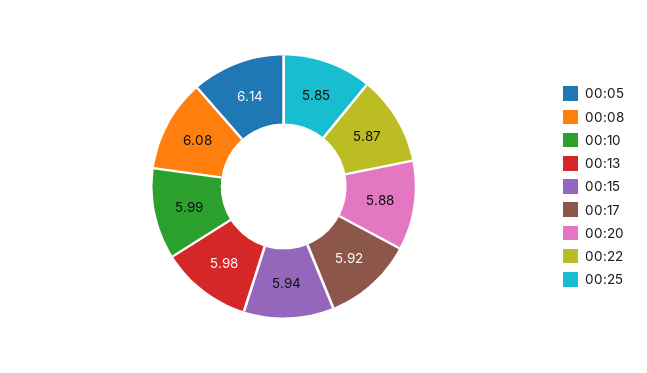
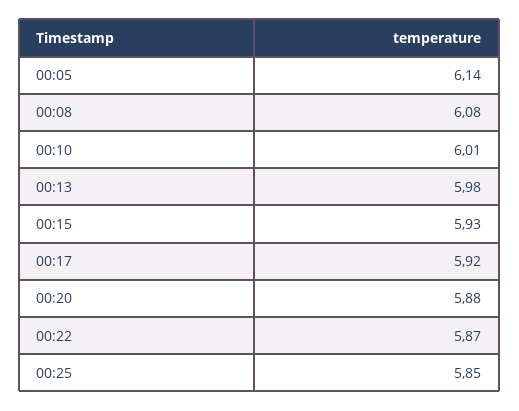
00:10: 5.99 -> 6.01
00:15: 5.94 -> 5.93

